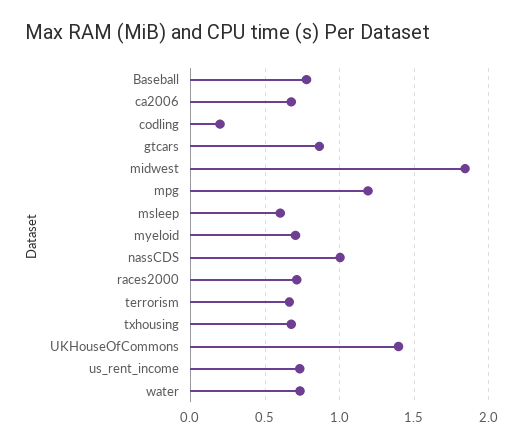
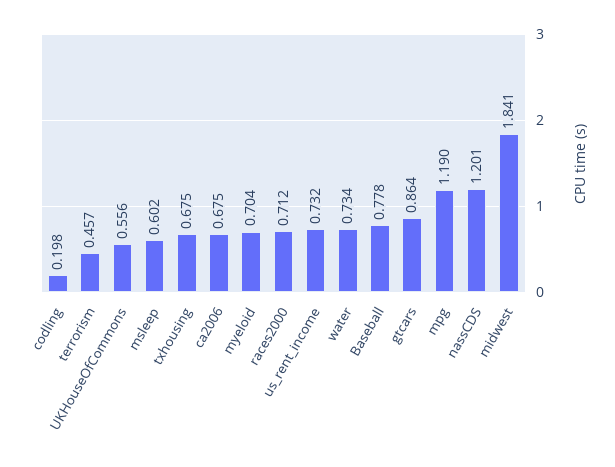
nassCDS: 1 -> 1.201
terrorism: 0.65 -> 0.457
UKHouseOfCommons: 1.4 -> 0.556

